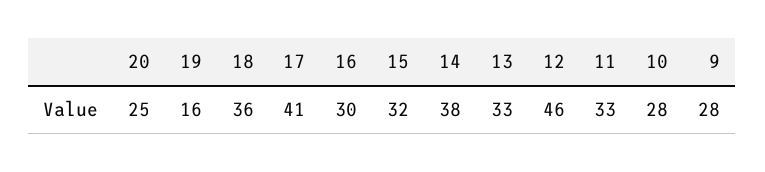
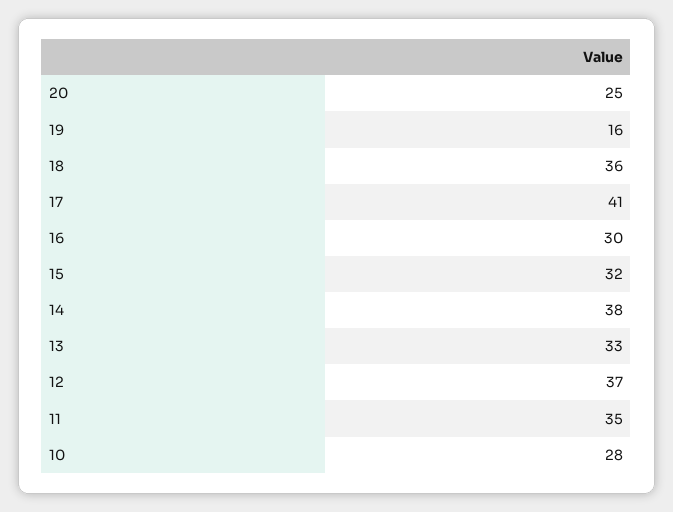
12: 46 -> 37
11: 33 -> 35
9: 28 -> none

